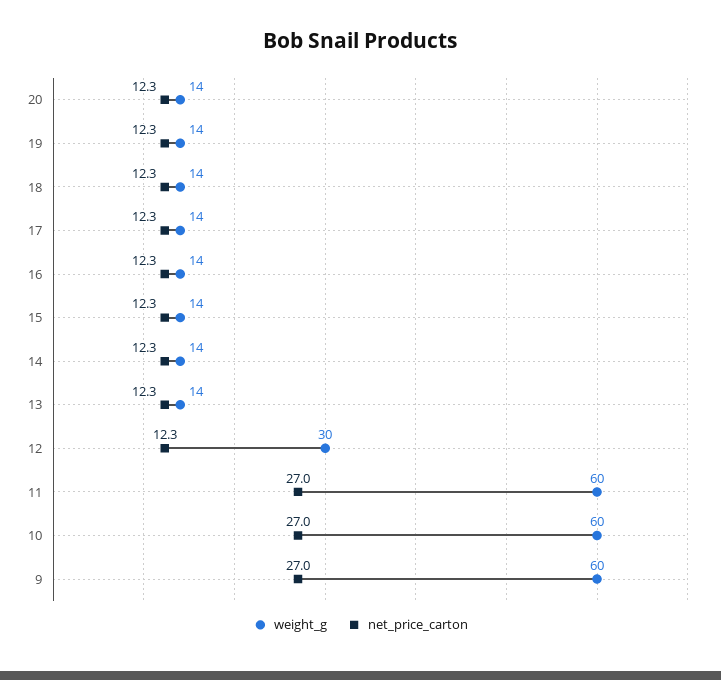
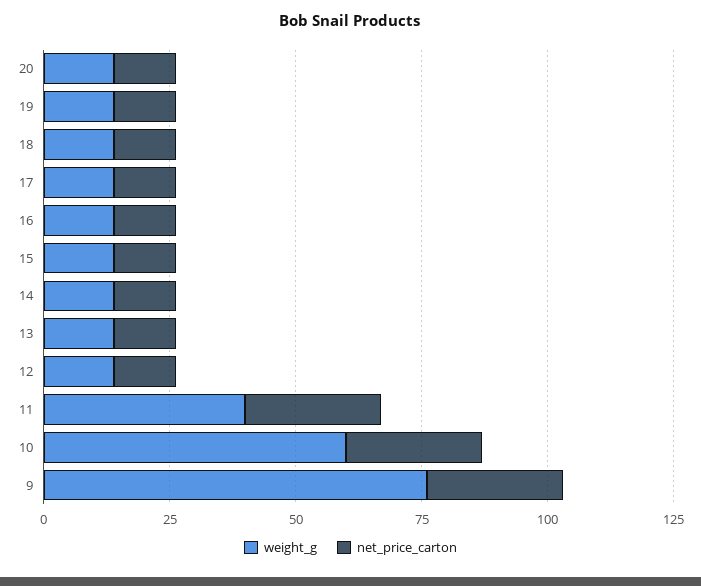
weight_g, 12: 30 -> 15
weight_g, 11: 60 -> 40
weight_g, 9: 60 -> 75

